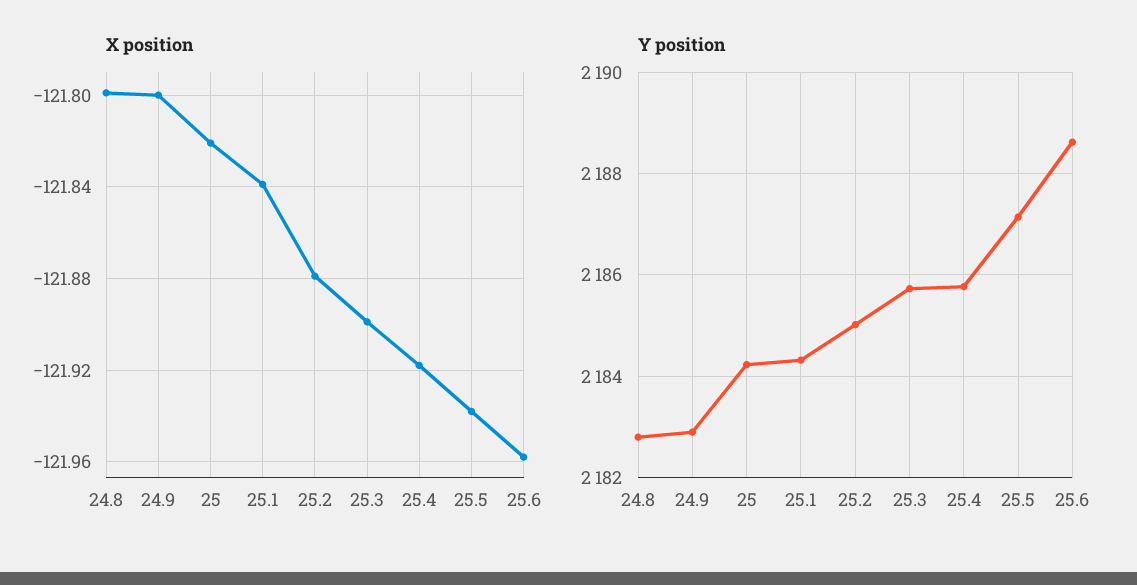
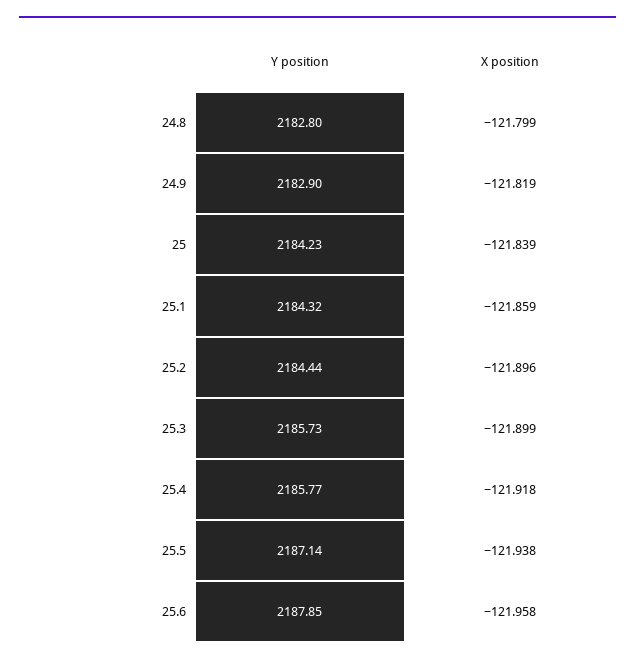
X position, 24.9: -121.8 -> -121.819
X position, 25: -121.82 -> -121.839
X position, 25.1: -121.84 -> -121.859
X position, 25.2: -121.88 -> -121.896
Y position, 25.2: 2185 -> 2184.44
Y position, 25.6: 2188.6 -> 2187.85

